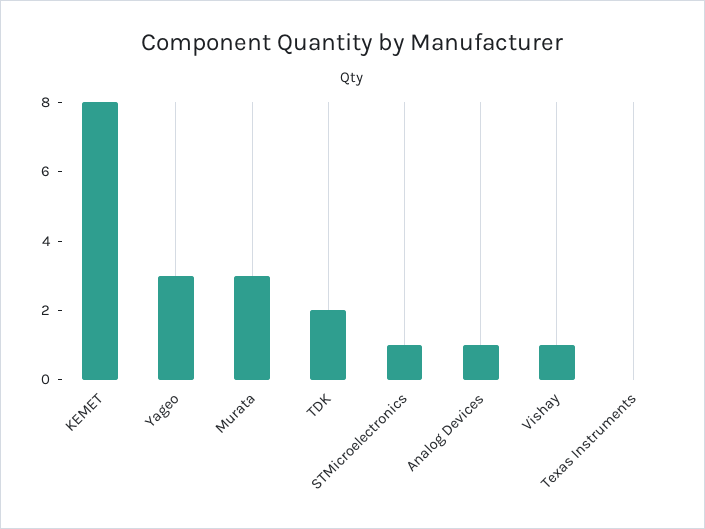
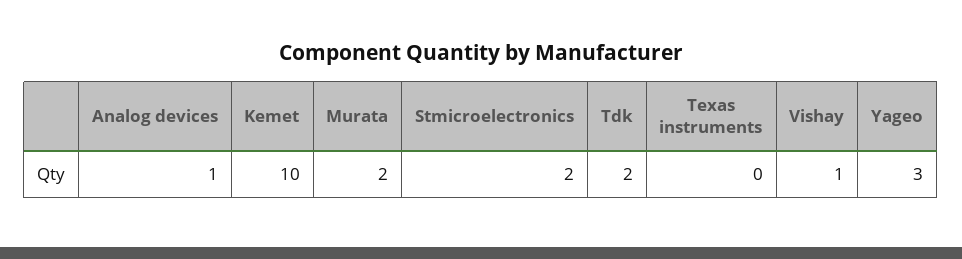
KEMET: 8 -> 10
Murata: 3 -> 2
STMicroelectronics: 1 -> 2

